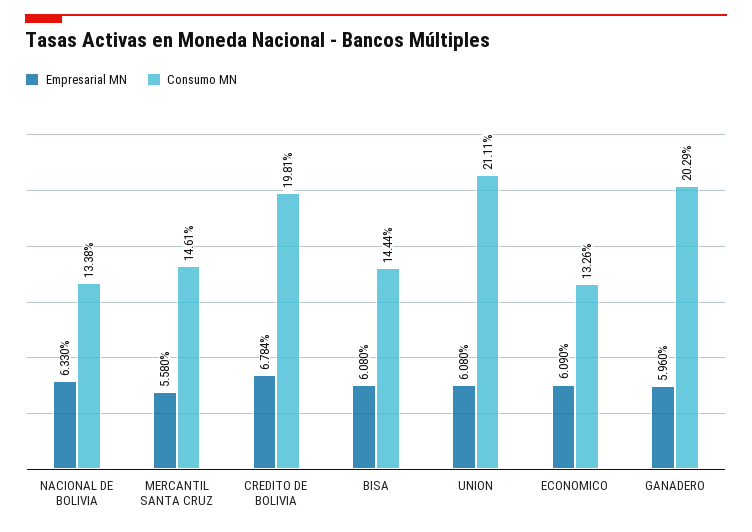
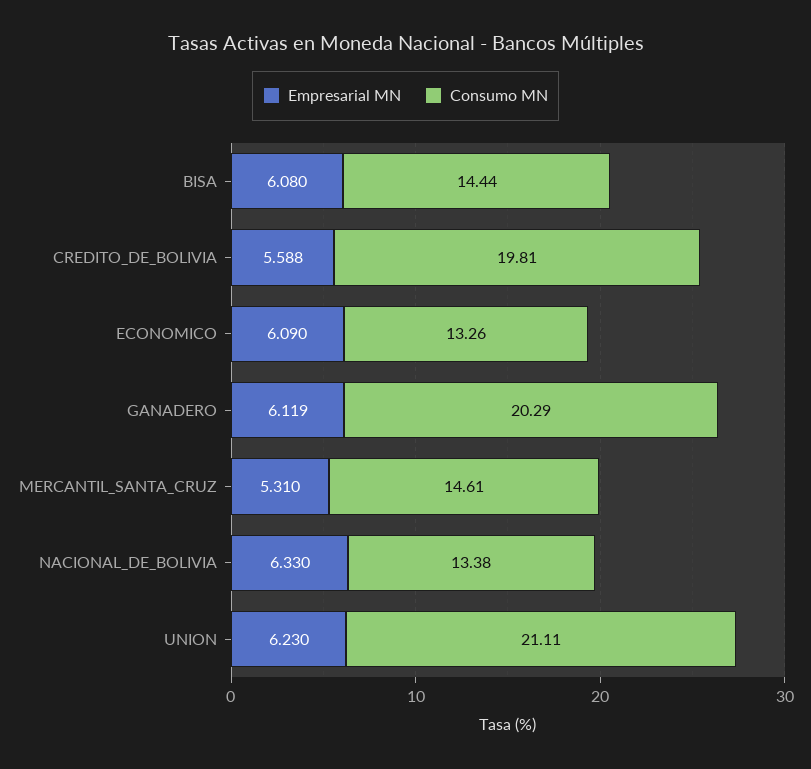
Empresarial MN, MERCANTIL SANTA CRUZ: 5.58 -> 5.31
Empresarial MN, CREDITO DE BOLIVIA: 6.784 -> 5.588
Empresarial MN, UNION: 6.08 -> 6.23
Empresarial MN, GANADERO: 5.96 -> 6.119

